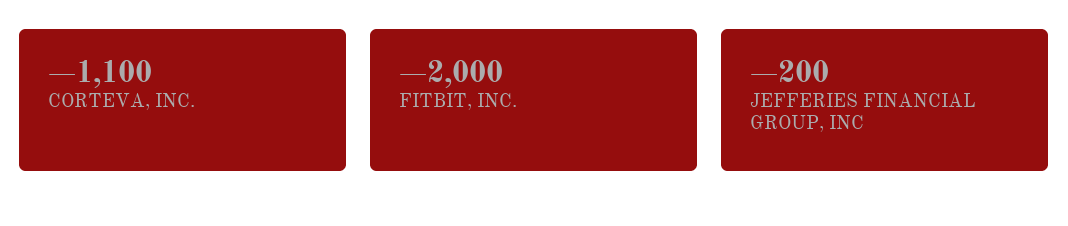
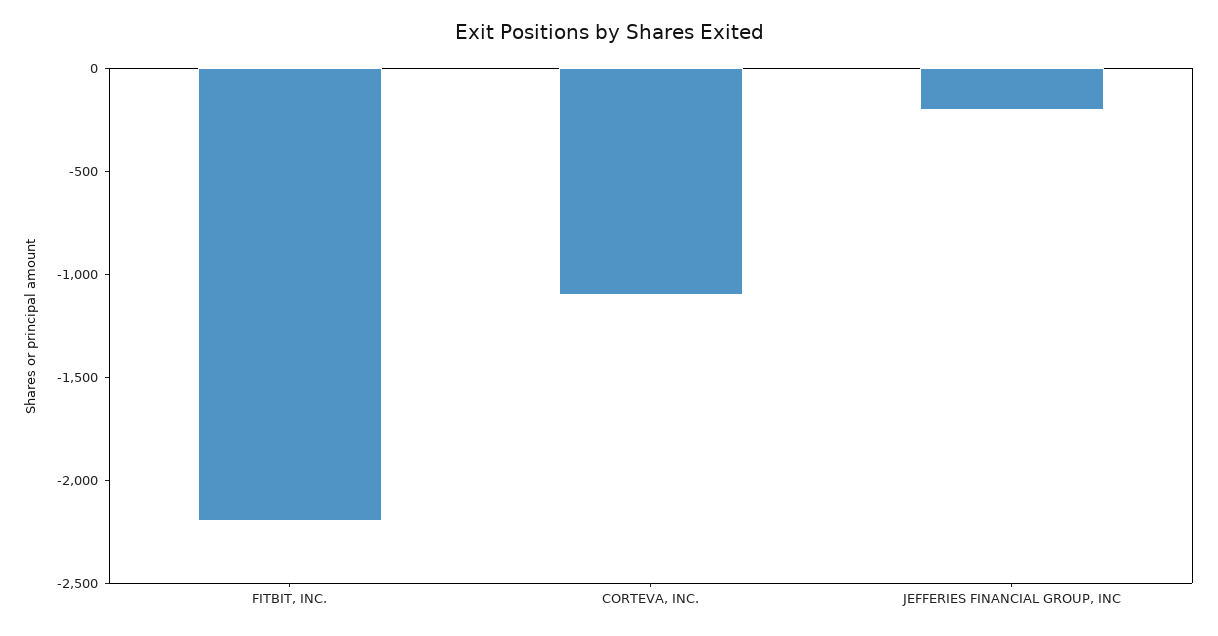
FITBIT, INC.: -2000 -> -2200

